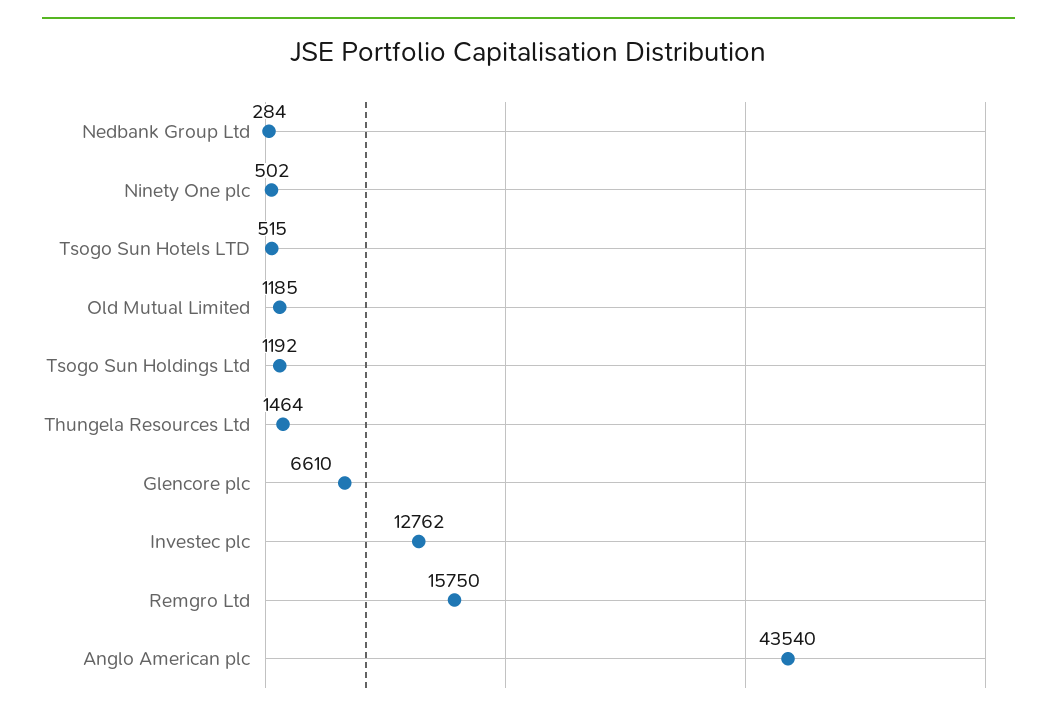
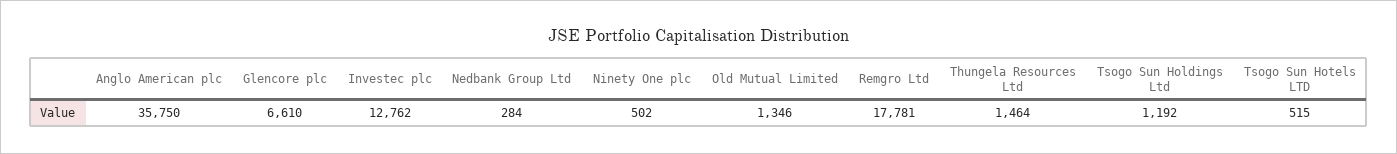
Old Mutual Limited: 1185 -> 1346
Remgro Ltd: 15750 -> 17781
Anglo American plc: 43540 -> 35750

